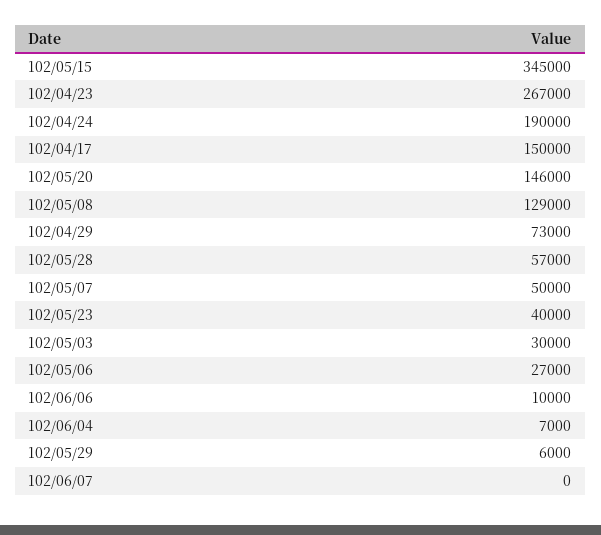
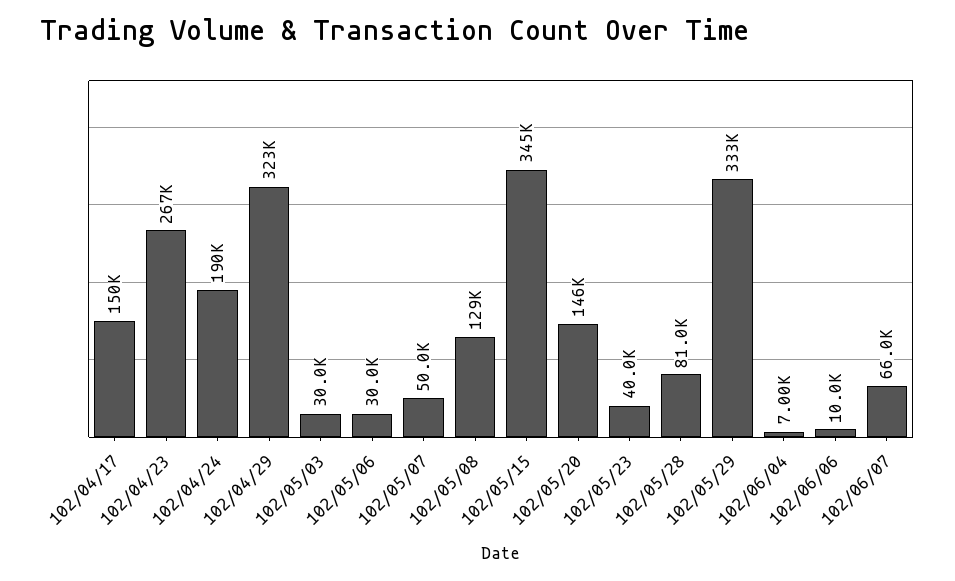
102/04/29: 73000 -> 323000
102/05/28: 57000 -> 81000
102/05/06: 27000 -> 30000
102/05/29: 6000 -> 333000
102/06/07: 0 -> 66000

